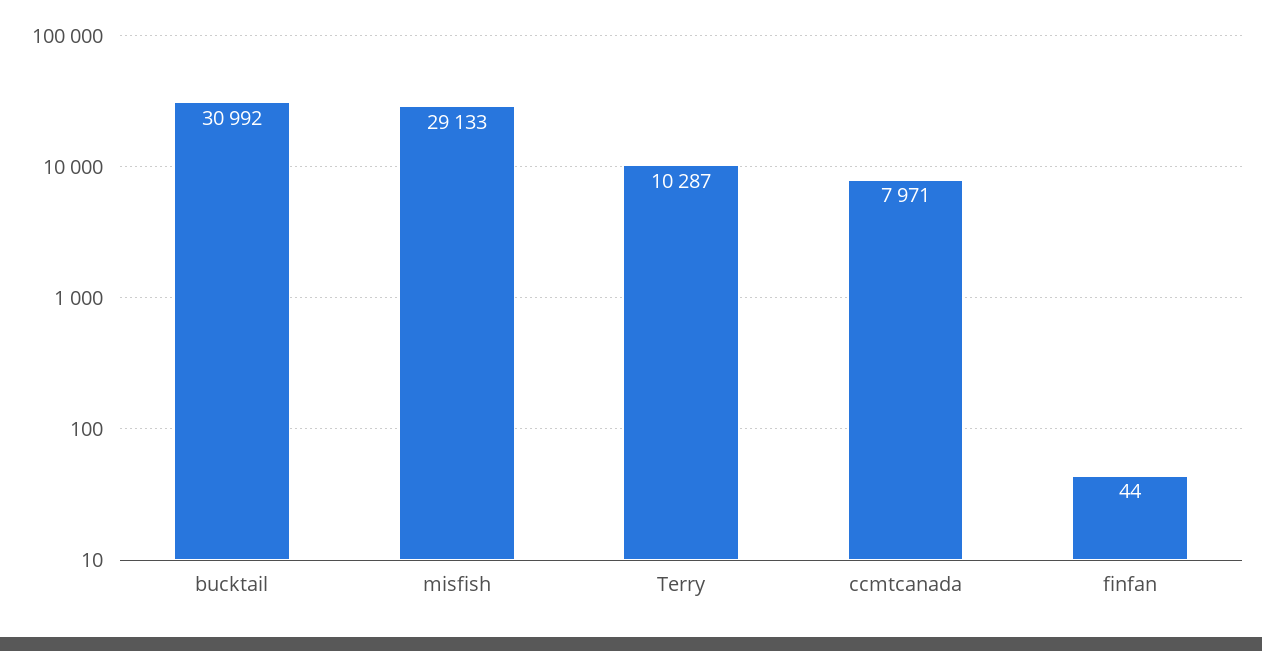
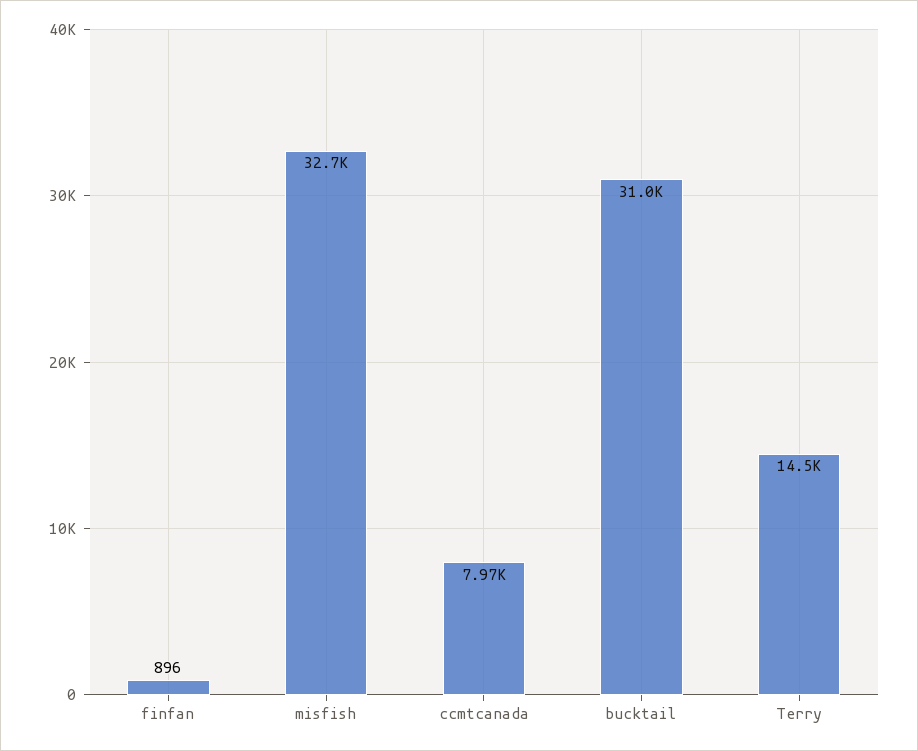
misfish: 29133 -> 32700
Terry: 10287 -> 14500
finfan: 44 -> 896

